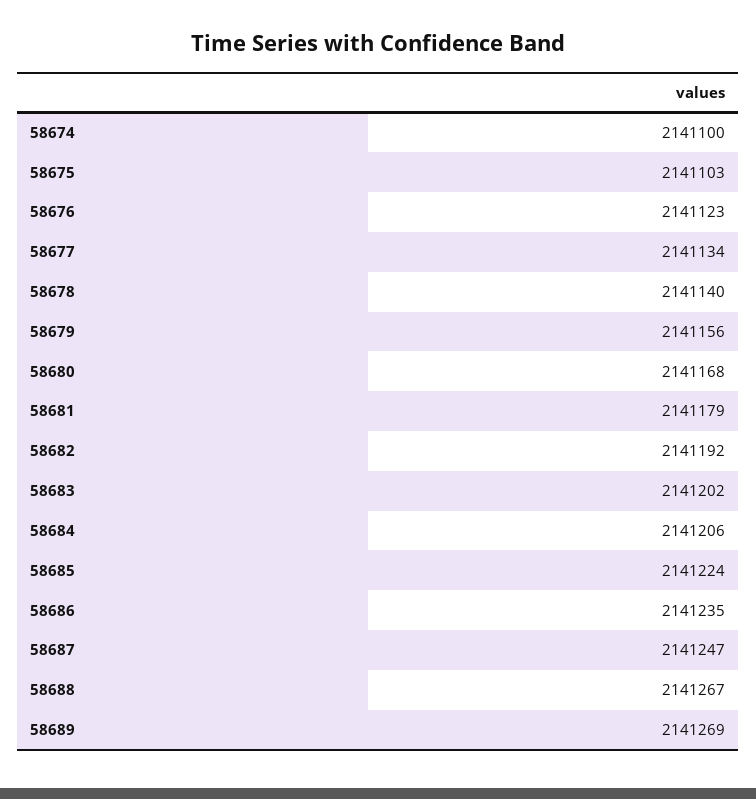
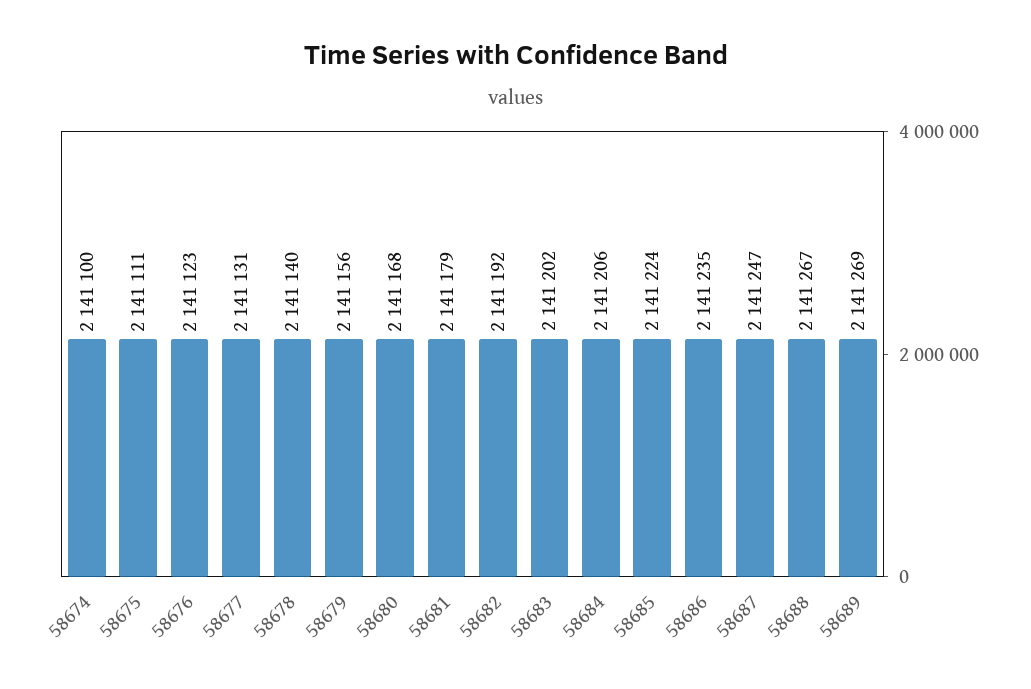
58675: 2141103 -> 2141111
58677: 2141134 -> 2141131

